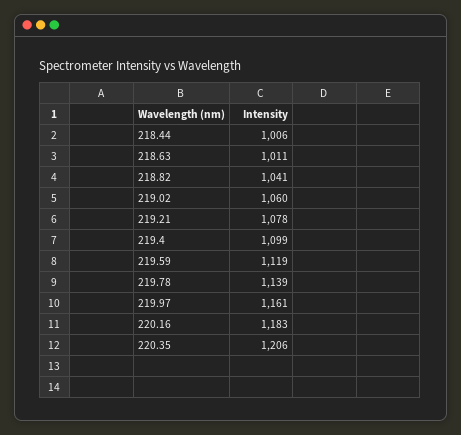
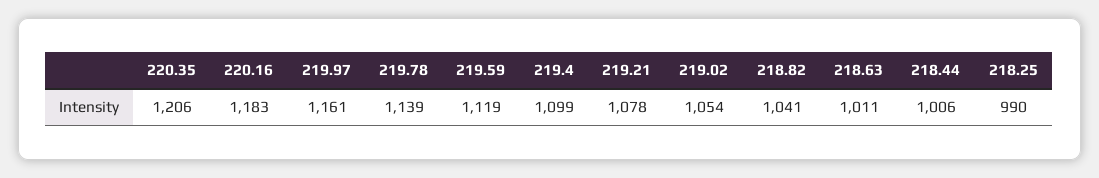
219.02: 1060 -> 1054
218.25: none -> 990

